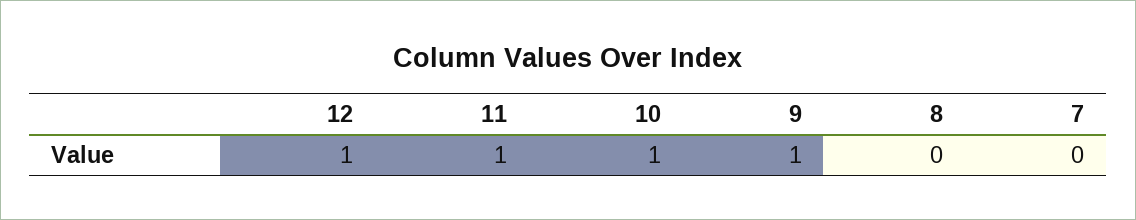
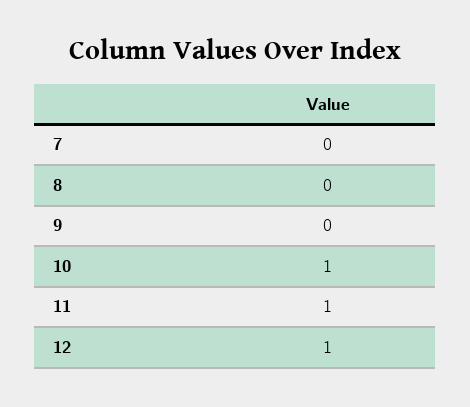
9: 1 -> 0

